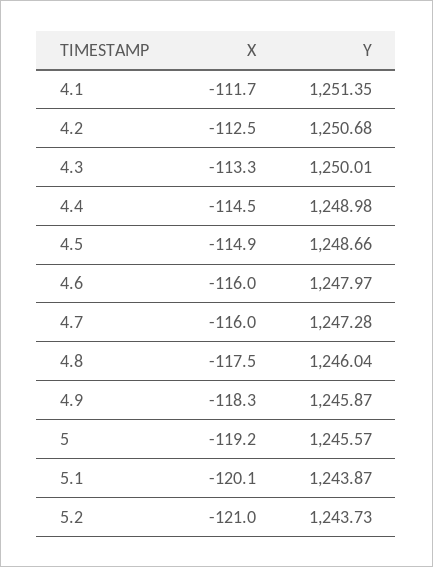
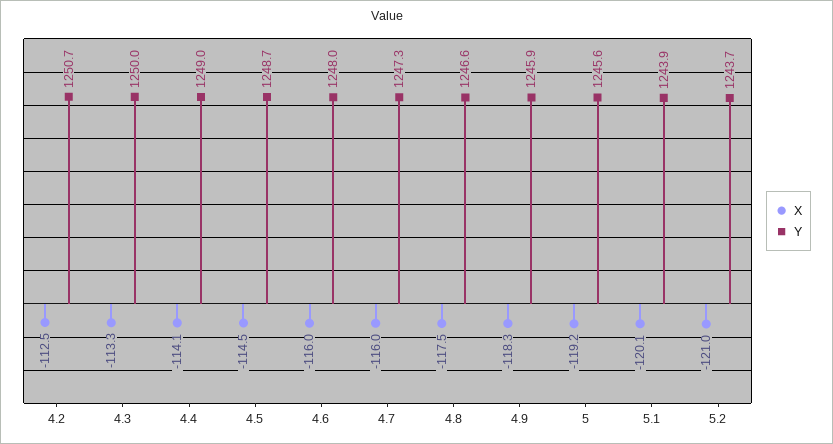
X, 4.1: -111.7 -> none
Y, 4.1: 1251.35 -> none
X, 4.4: -114.5 -> -114.1
X, 4.5: -114.9 -> -114.5
Y, 4.8: 1246.04 -> 1246.6

